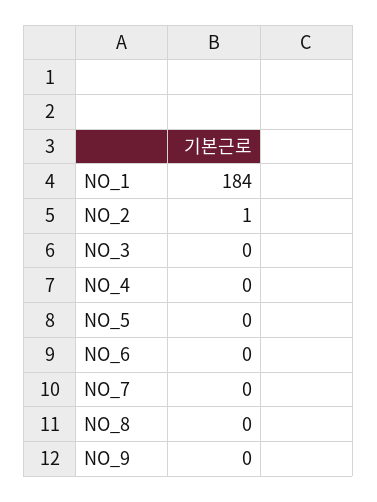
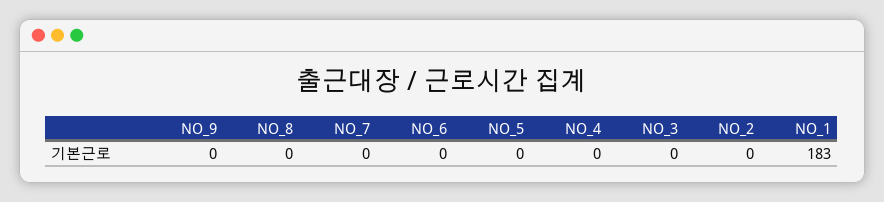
NO_1: 184 -> 183
NO_2: 1 -> 0

